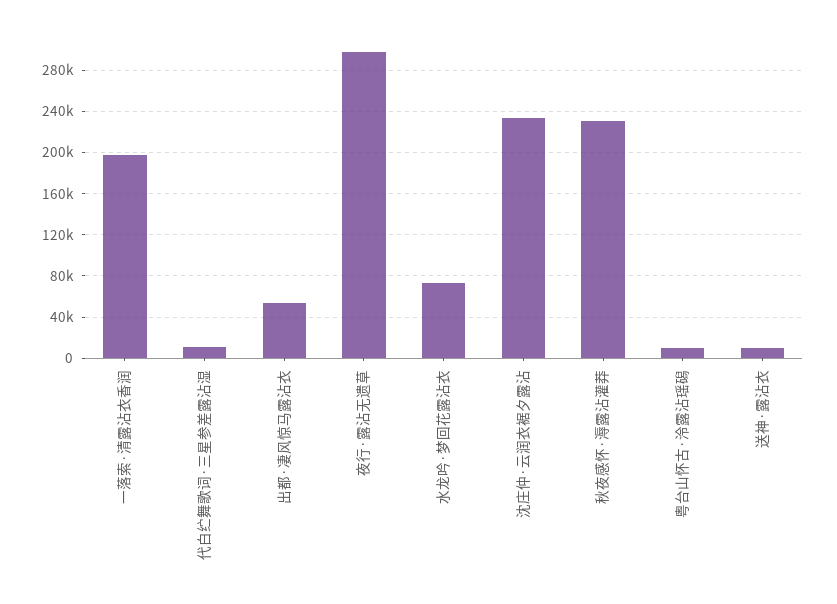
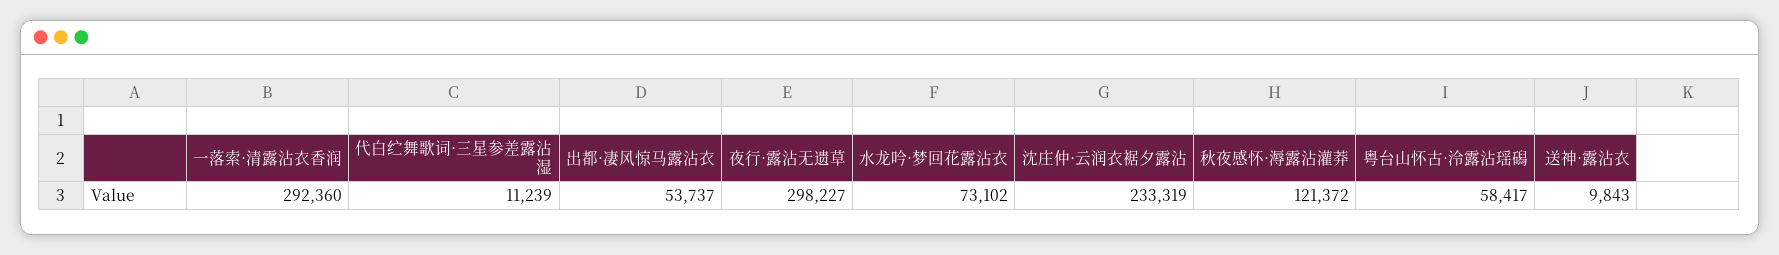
一落索·清露沾衣香润: 200000 -> 292360
秋夜感怀·溽露沾灌莽: 230000 -> 121372
粤台山怀古·泠露沾瑶磶: 10000 -> 58417

